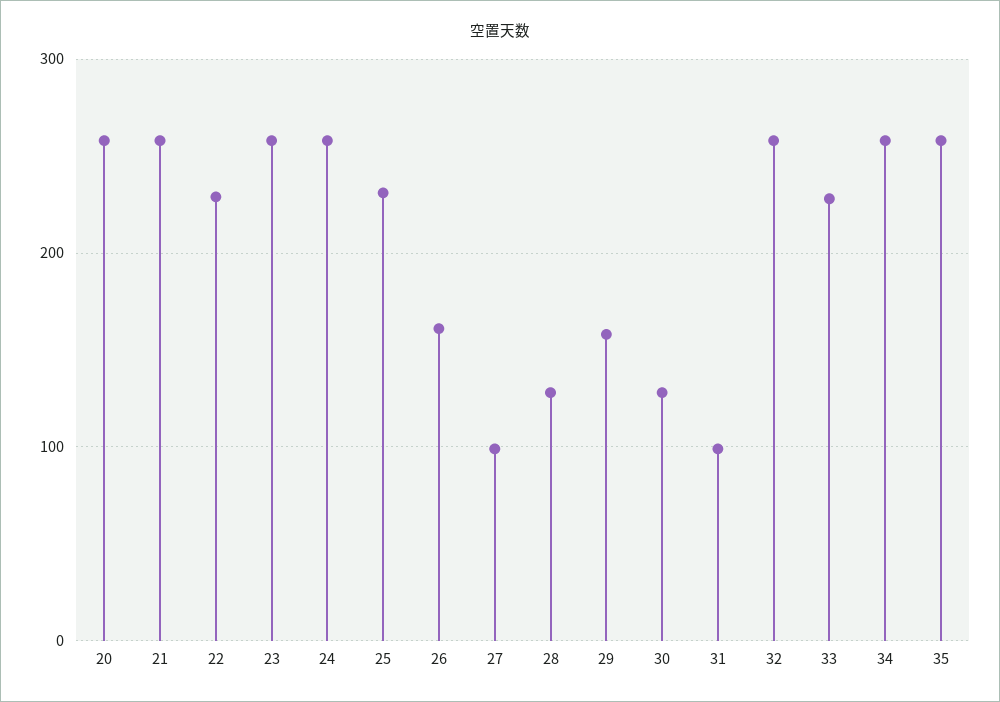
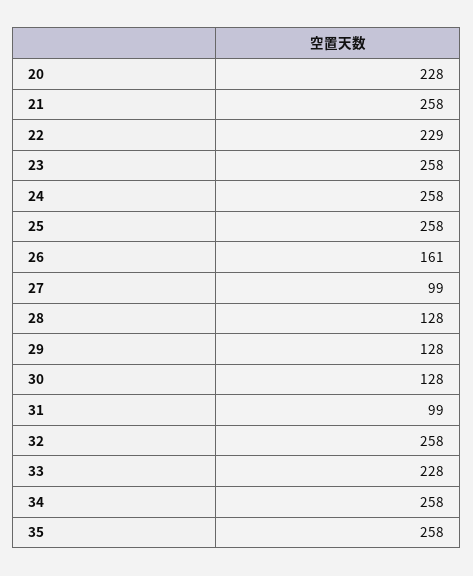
20: 260 -> 228
25: 230 -> 258
29: 160 -> 128

